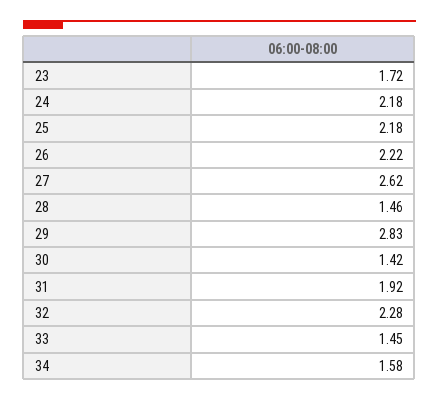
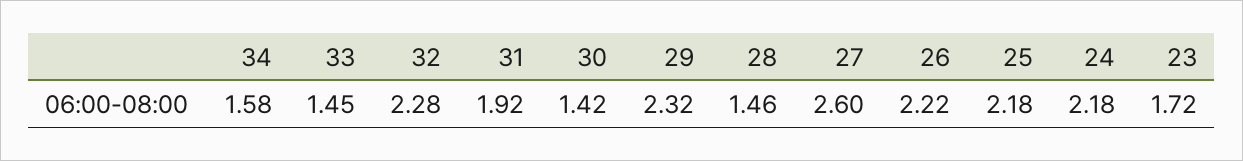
27: 2.62 -> 2.6
29: 2.83 -> 2.32

